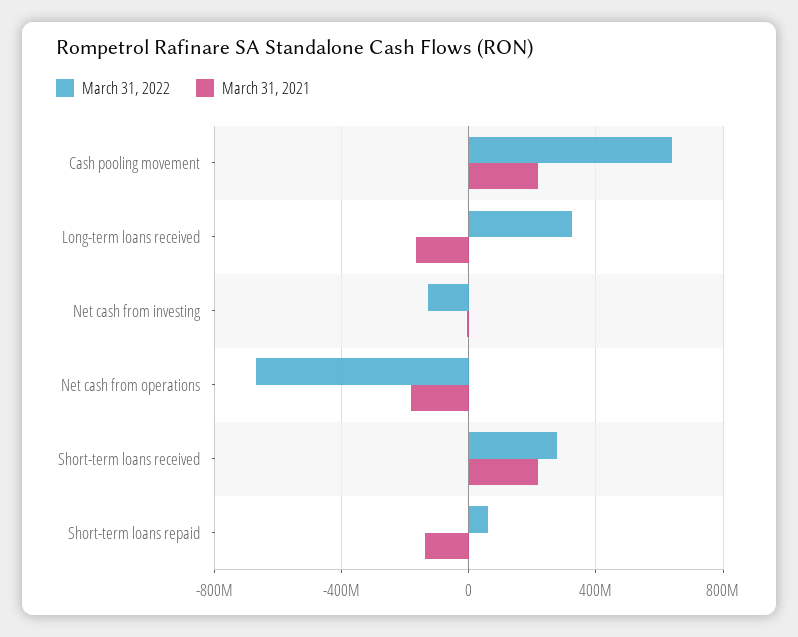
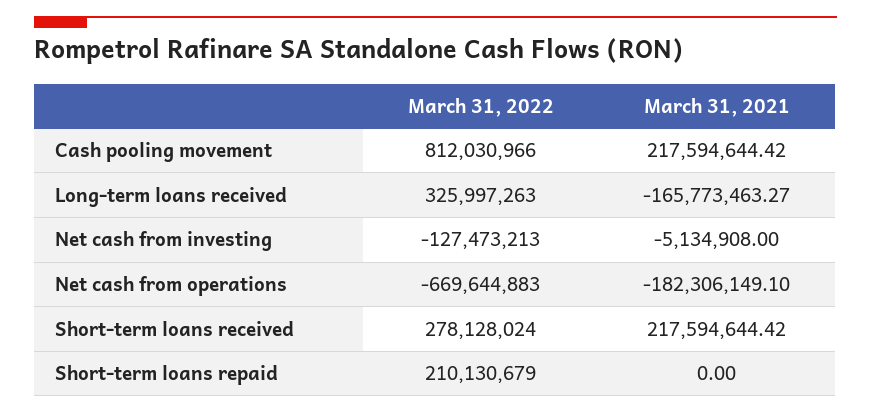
March 31, 2022, Cash pooling movement: 650000000 -> 812030966
March 31, 2022, Short-term loans repaid: 50000000 -> 210130679
March 31, 2021, Short-term loans repaid: -150000000 -> 0

